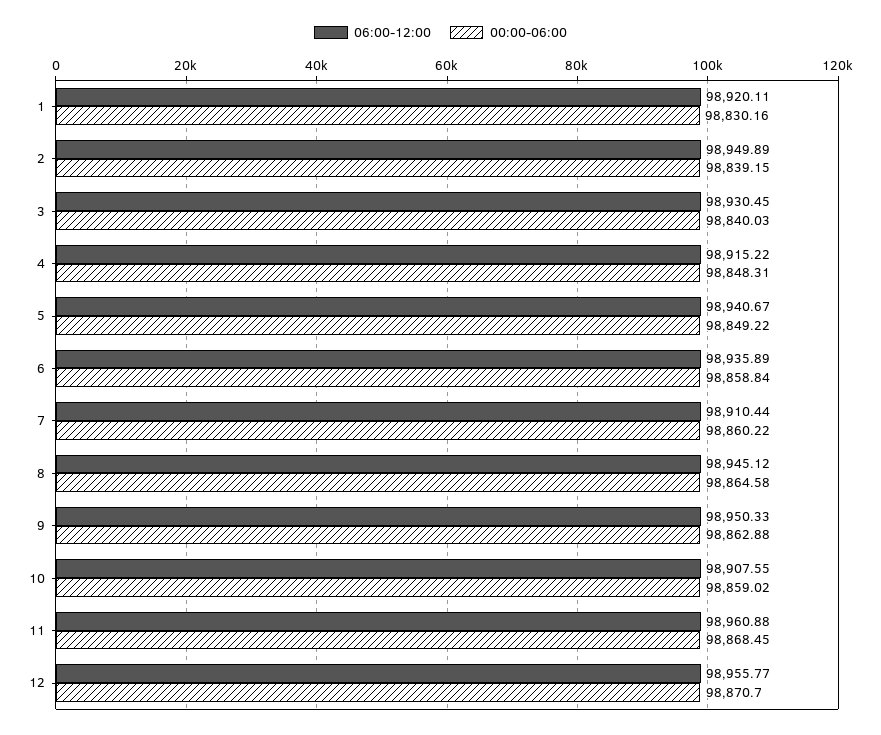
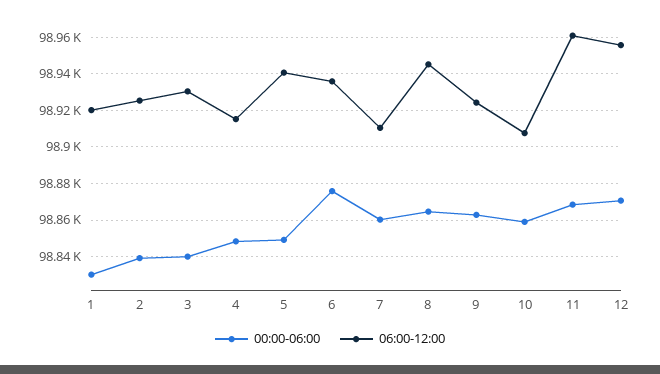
06:00-12:00, 2: 98949.89 -> 98925
00:00-06:00, 6: 98858.84 -> 98875
06:00-12:00, 9: 98950.33 -> 98925

